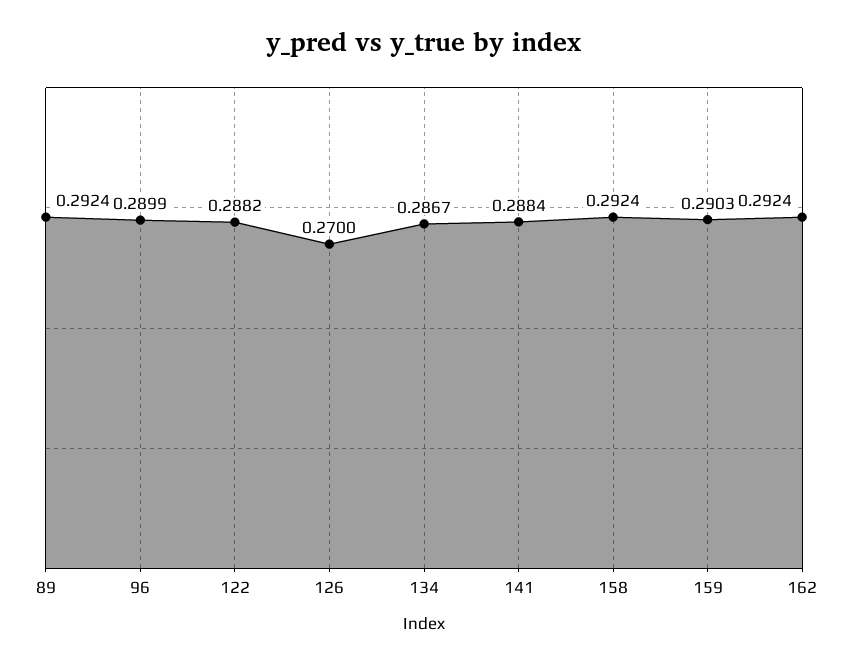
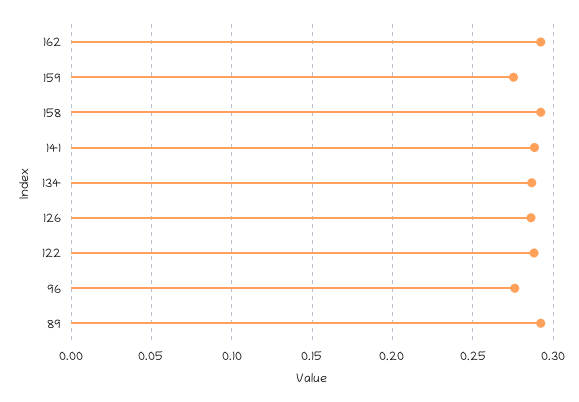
96: 0.2899 -> 0.275
126: 0.27 -> 0.285
159: 0.2903 -> 0.275

